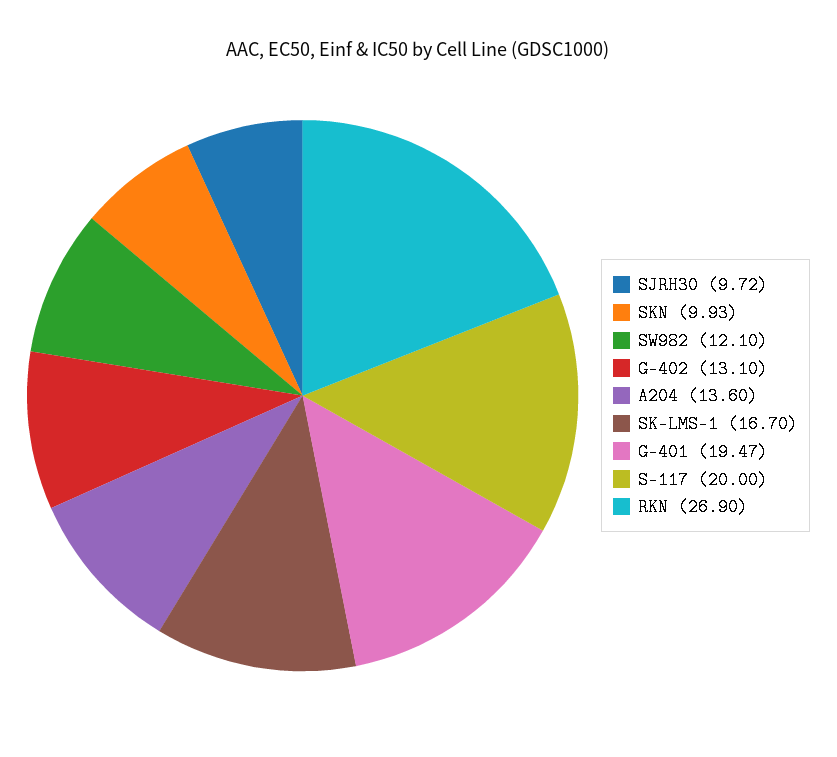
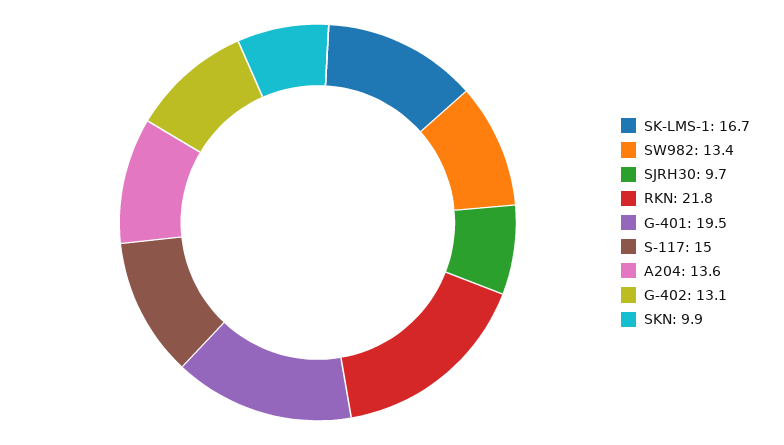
SW982: 12.1 -> 13.4
S-117: 20 -> 15
RKN: 26.9 -> 21.8

